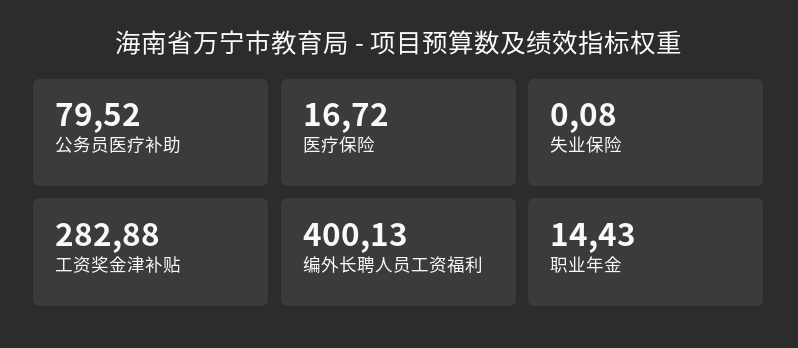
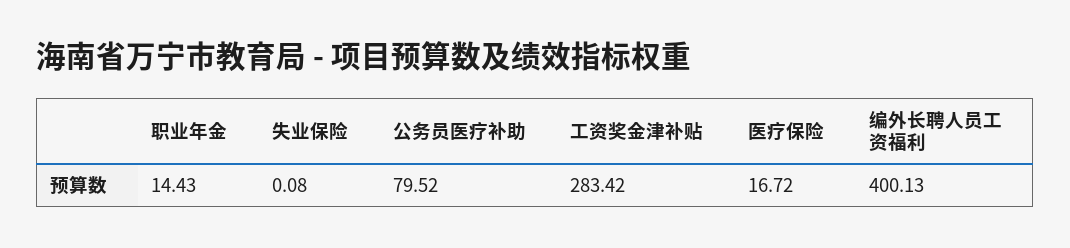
工资奖金津补贴: 282.88 -> 283.42

